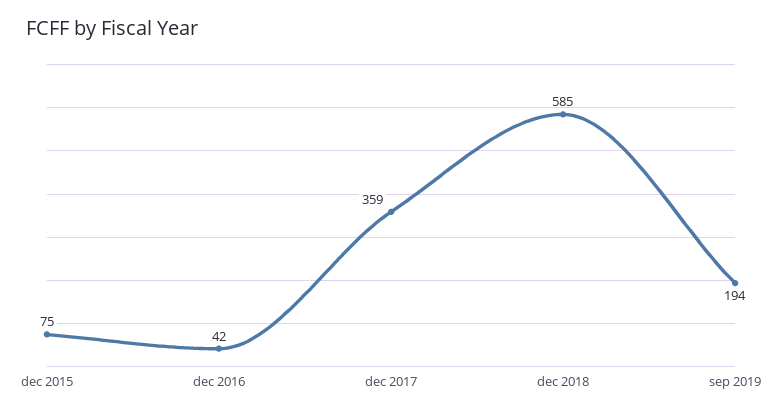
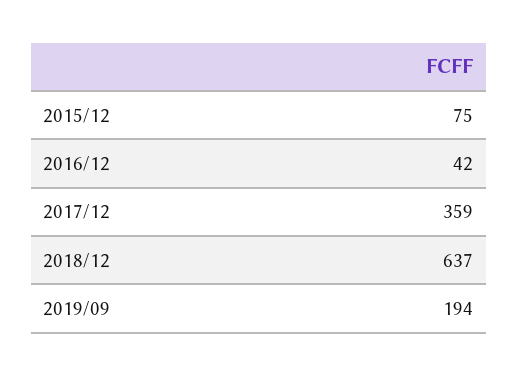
dec 2018: 585 -> 637

